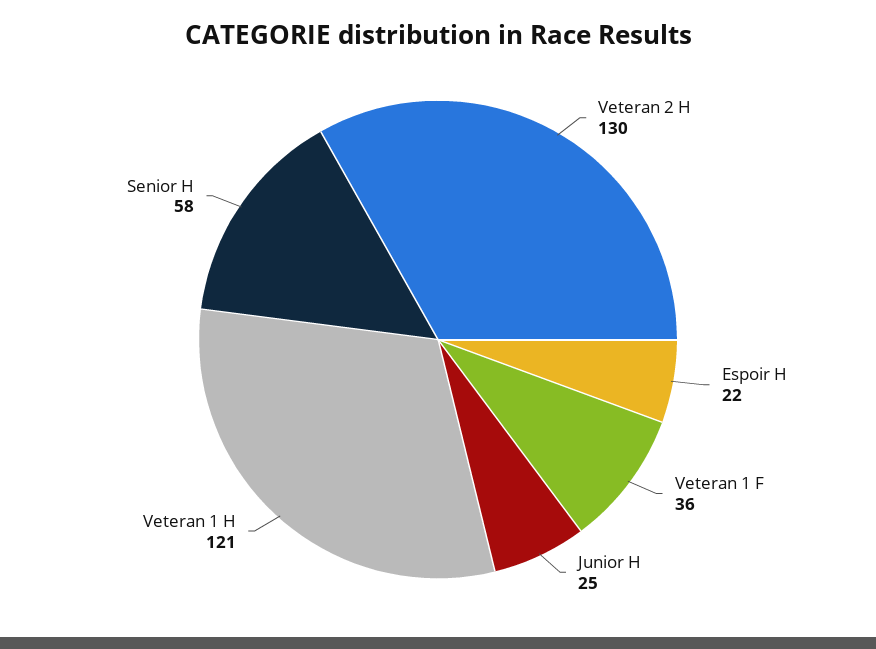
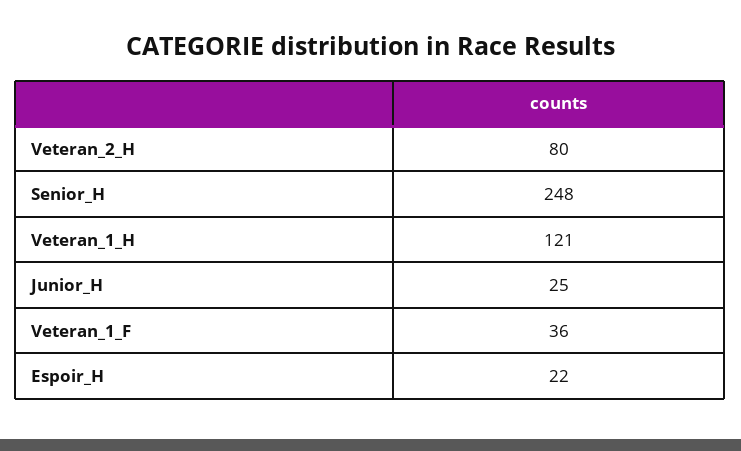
Veteran 2 H: 130 -> 80
Senior H: 58 -> 248

